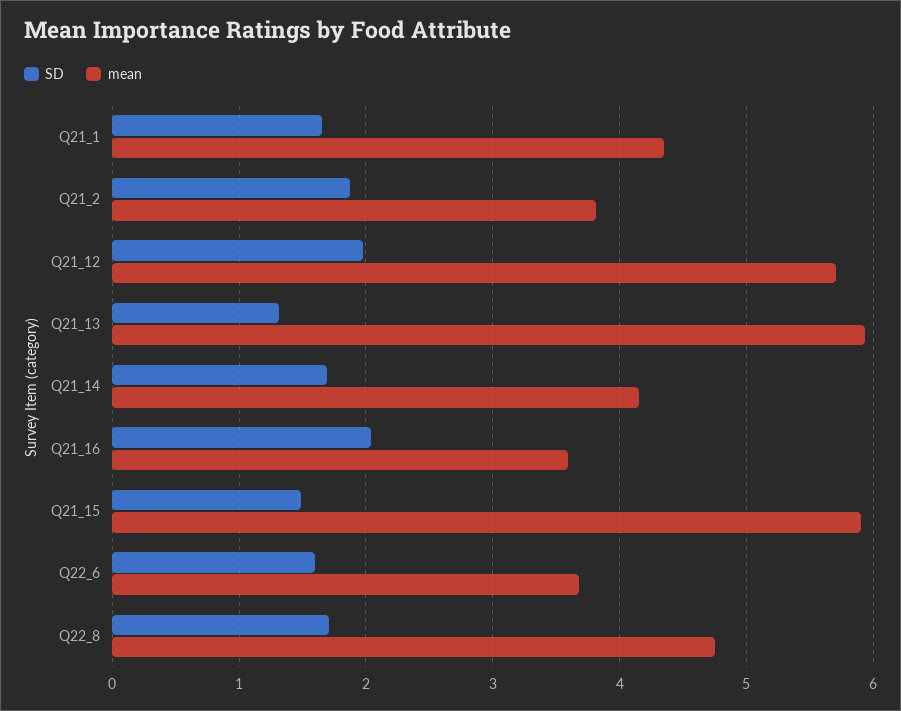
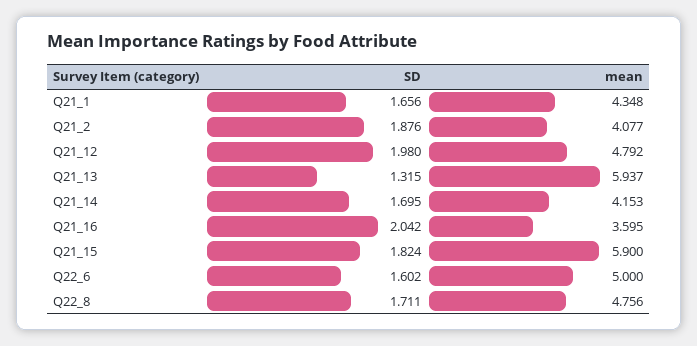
mean, Q21_2: 3.8 -> 4.077
mean, Q21_12: 5.7 -> 4.792
SD, Q21_15: 1.5 -> 1.824
mean, Q22_6: 3.7 -> 5

